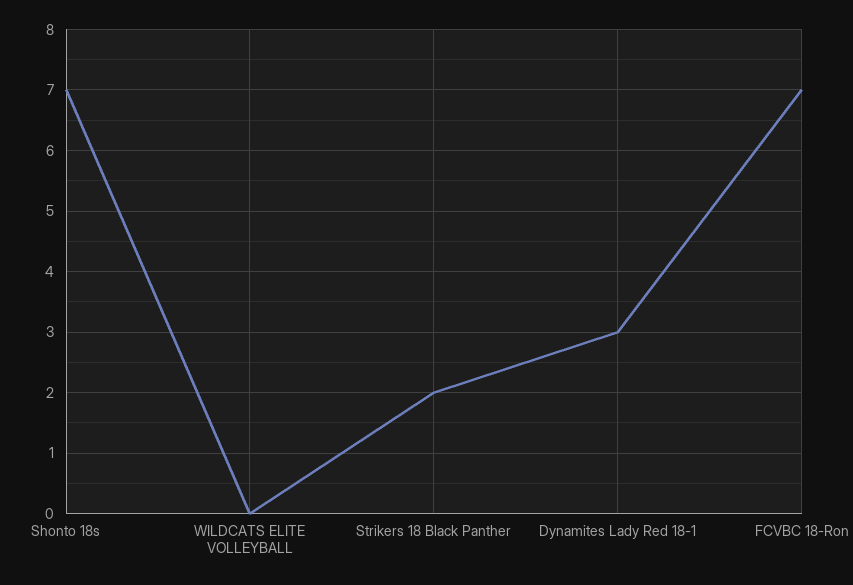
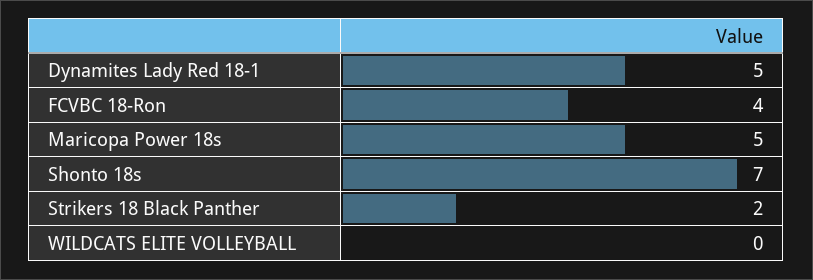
Dynamites Lady Red 18-1: 3 -> 5
FCVBC 18-Ron: 7 -> 4
Maricopa Power 18s: none -> 5

